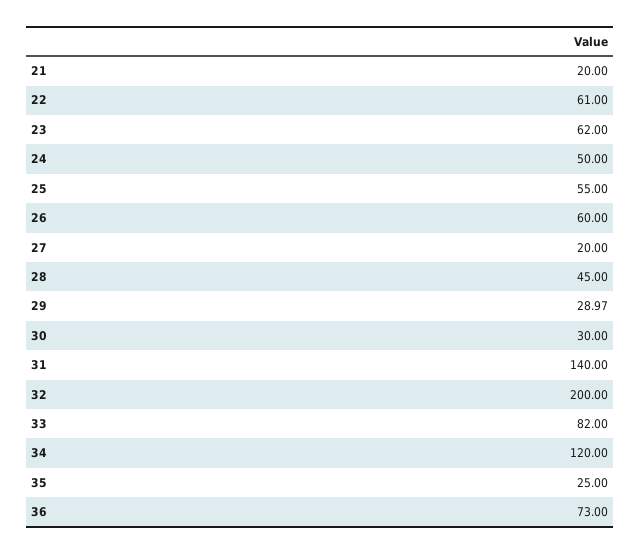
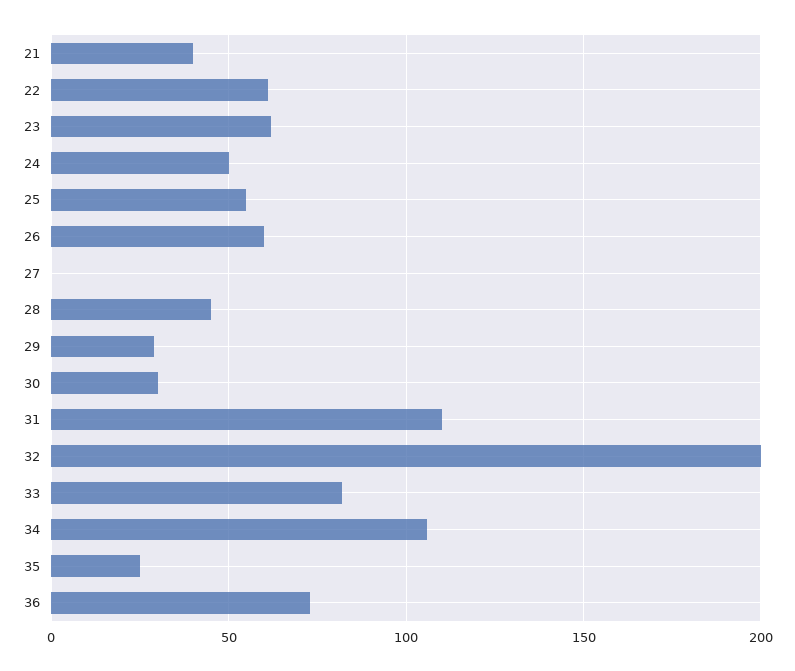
21: 20 -> 40
27: 20 -> 0
31: 140 -> 110
34: 120 -> 105

